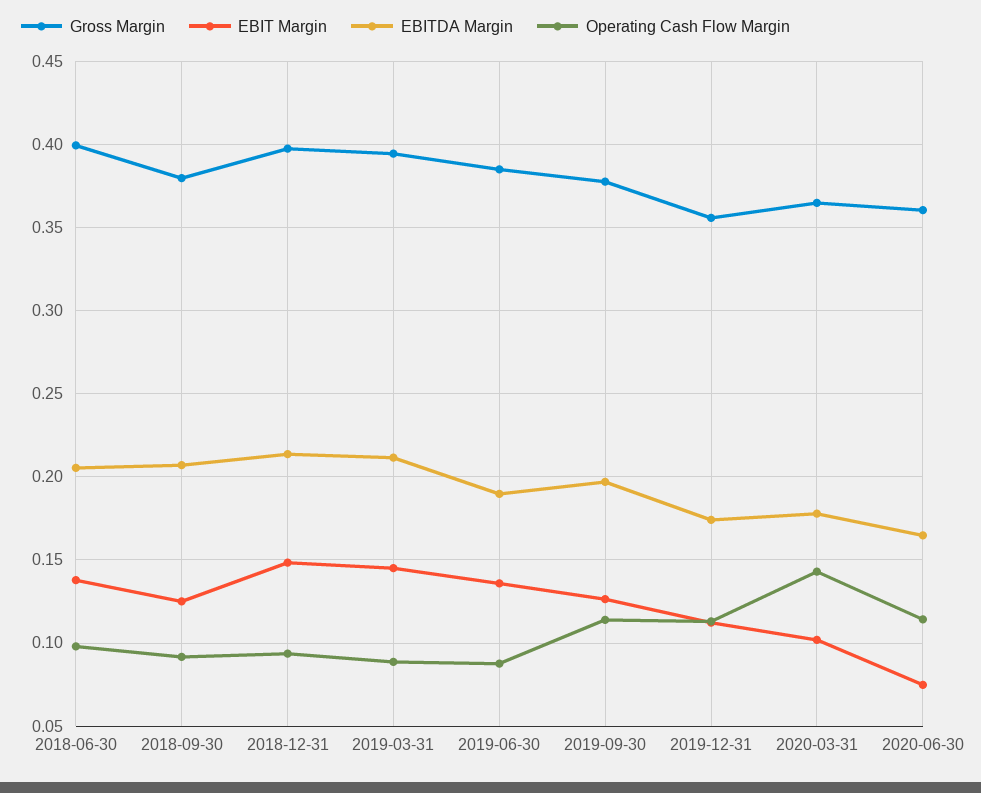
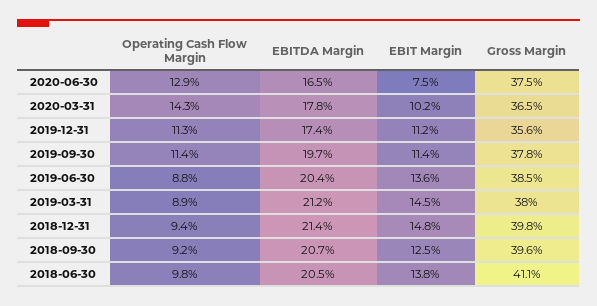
Gross Margin, 2018-06-30: 0.4 -> 0.411
Gross Margin, 2018-09-30: 0.38 -> 0.396
Gross Margin, 2019-03-31: 0.395 -> 0.38
EBITDA Margin, 2019-06-30: 0.19 -> 0.204
EBIT Margin, 2019-09-30: 0.125 -> 0.114
Gross Margin, 2020-06-30: 0.36 -> 0.375
Operating Cash Flow Margin, 2020-06-30: 0.115 -> 0.129

